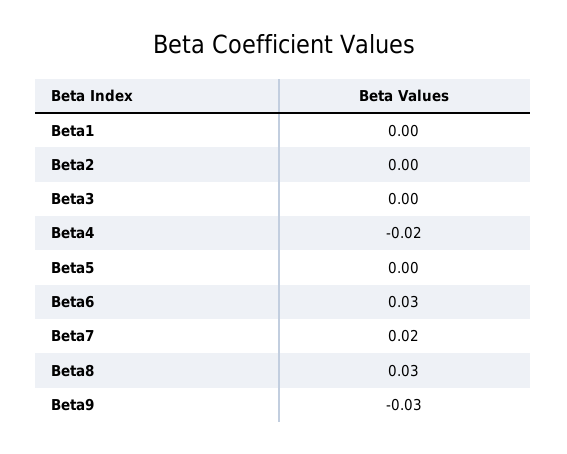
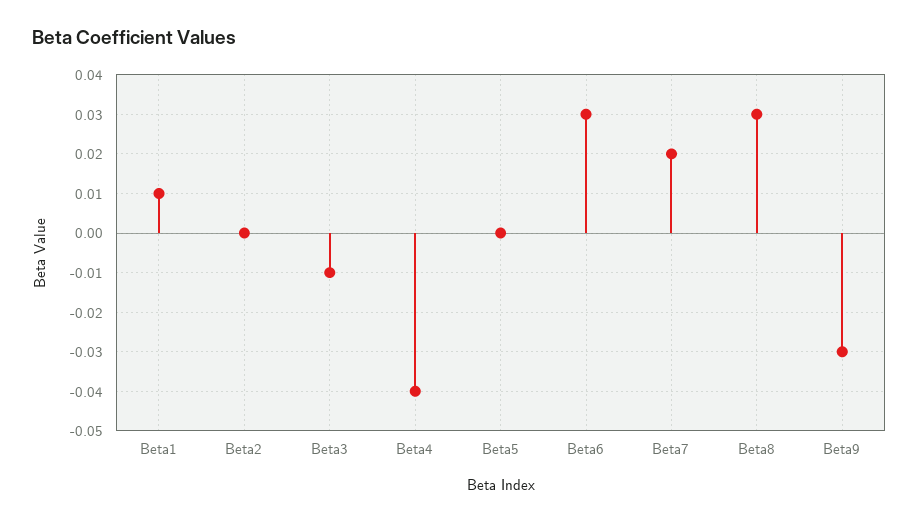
Beta1: 0 -> 0.01
Beta3: 0 -> -0.01
Beta4: -0.02 -> -0.04

